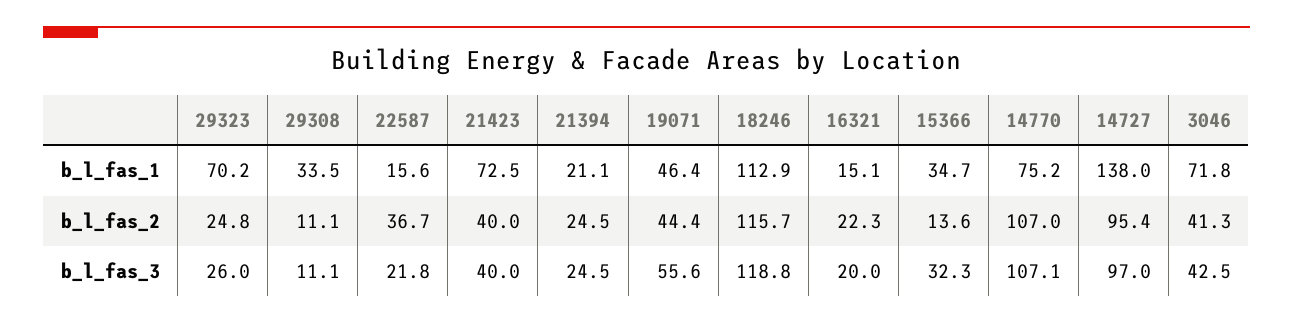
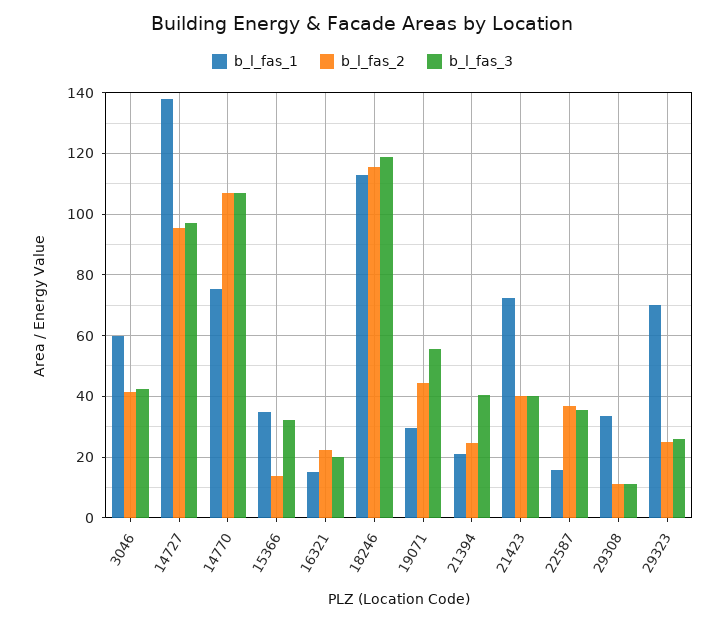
b_l_fas_1, 19071: 46.4 -> 30
b_l_fas_1, 3046: 71.8 -> 60
b_l_fas_3, 22587: 21.8 -> 36
b_l_fas_3, 21394: 24.5 -> 40

